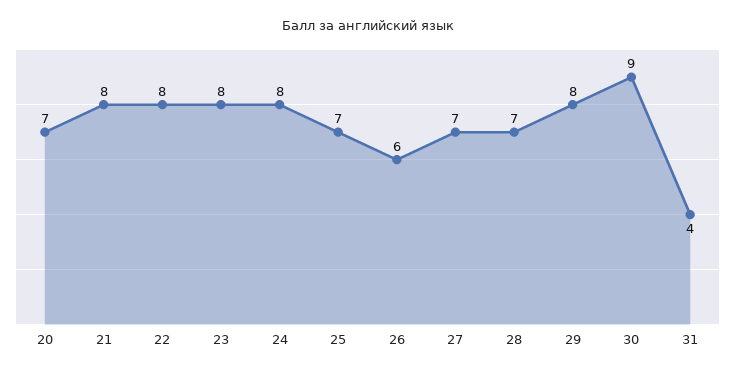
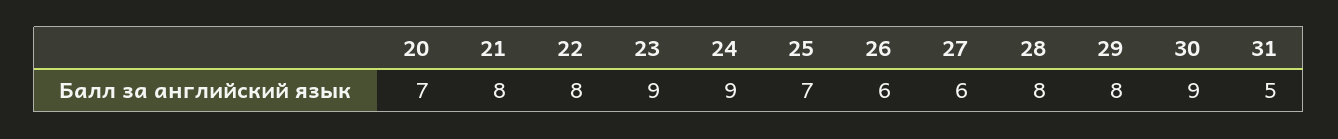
23: 8 -> 9
24: 8 -> 9
27: 7 -> 6
28: 7 -> 8
31: 4 -> 5

